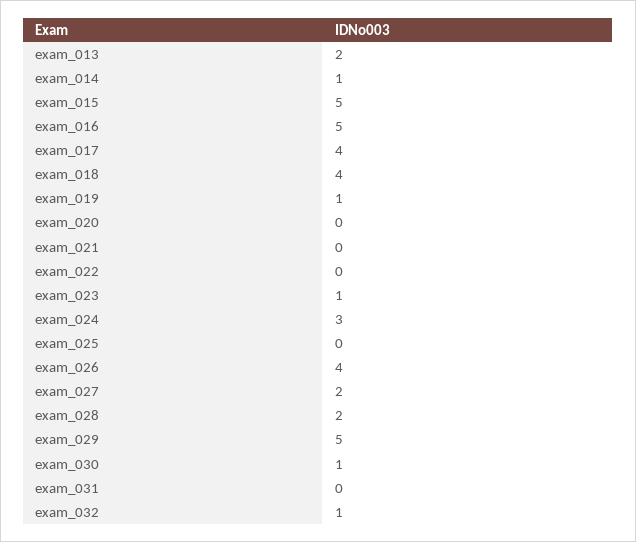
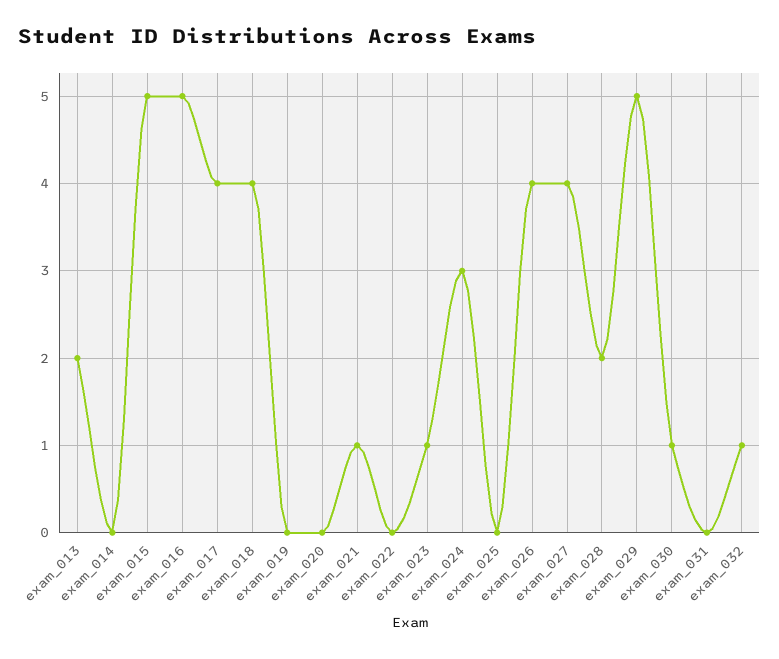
exam_014: 1 -> 0
exam_019: 1 -> 0
exam_021: 0 -> 1
exam_027: 2 -> 4

